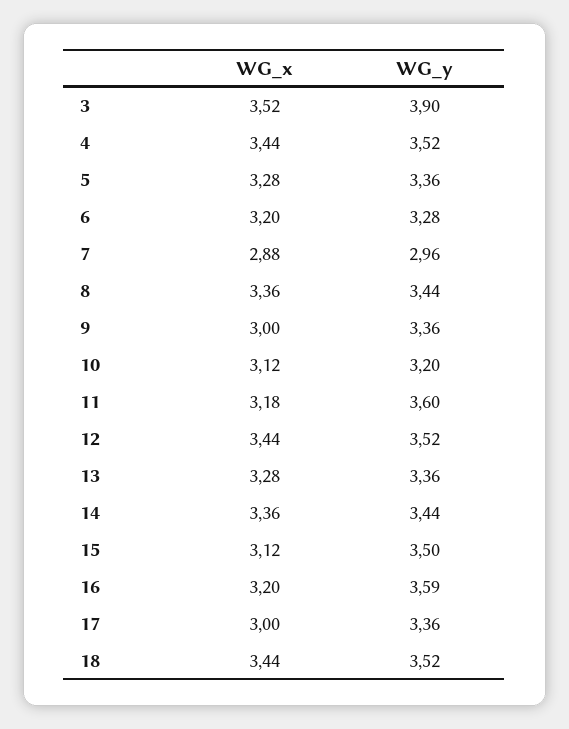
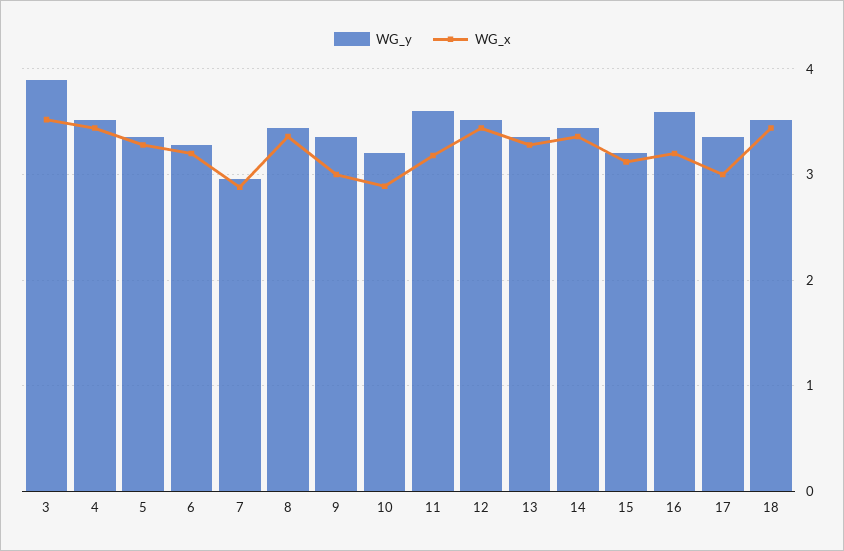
WG_x, 10: 3.12 -> 2.9
WG_y, 15: 3.5 -> 3.2

